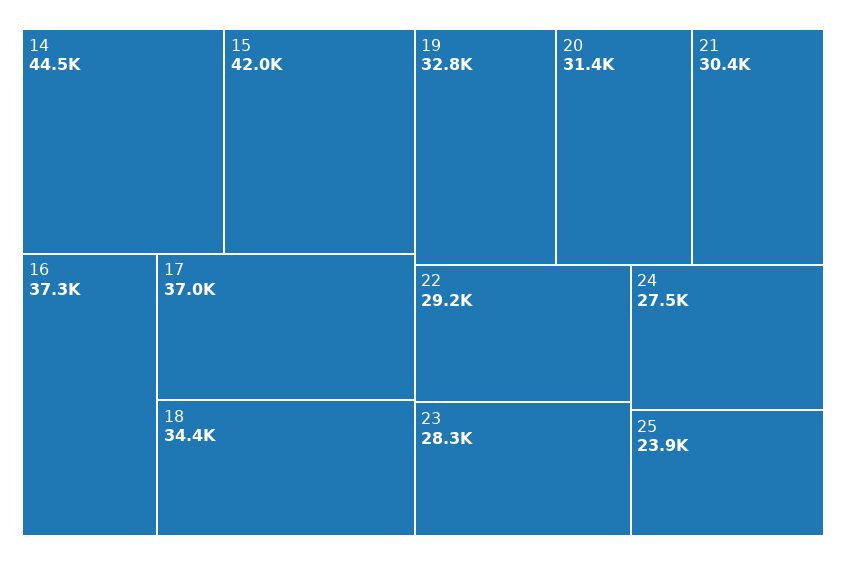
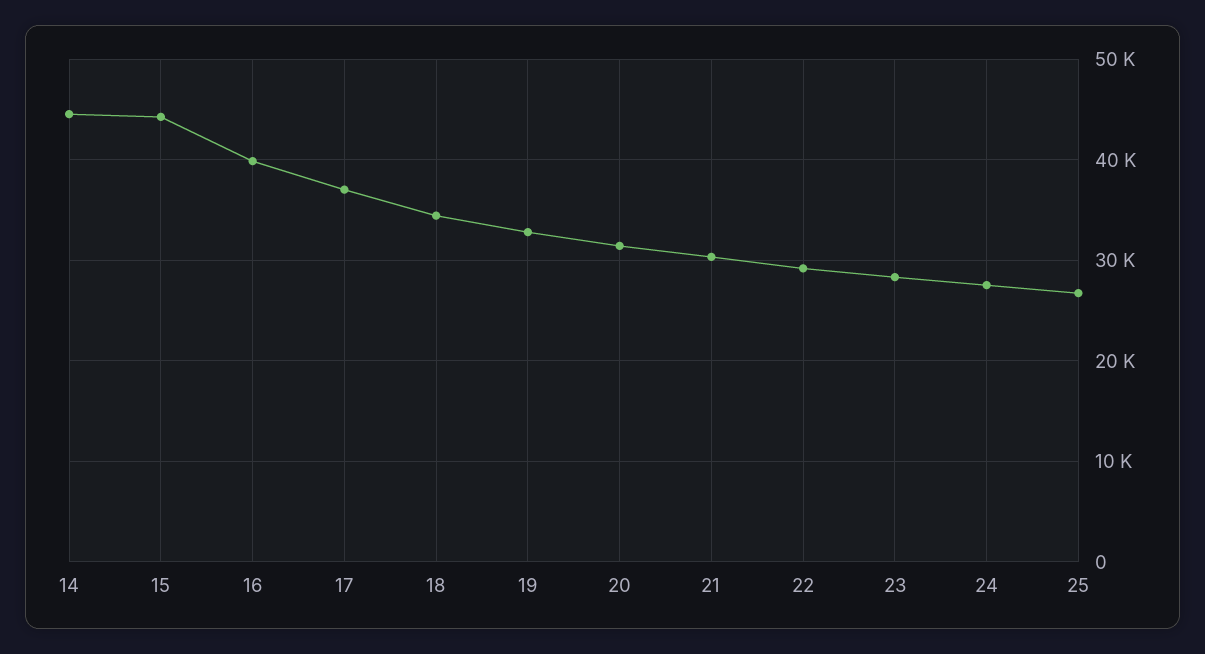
15: 42000 -> 44000
16: 37300 -> 40000
25: 23900 -> 27000

